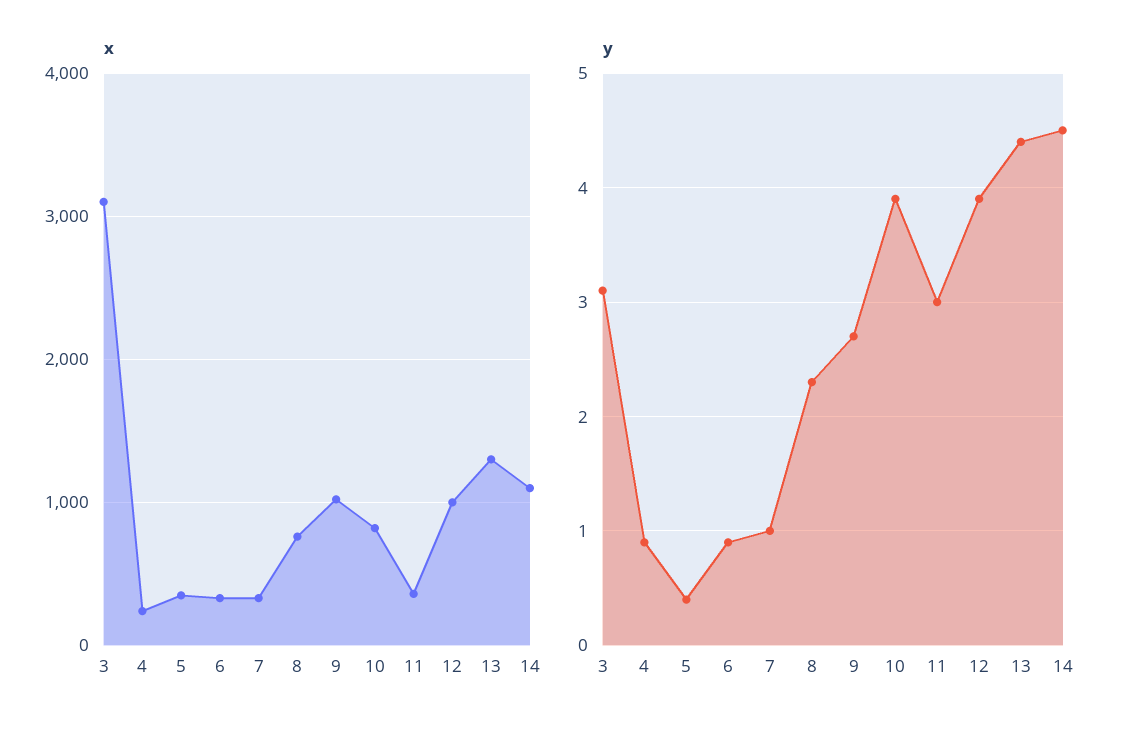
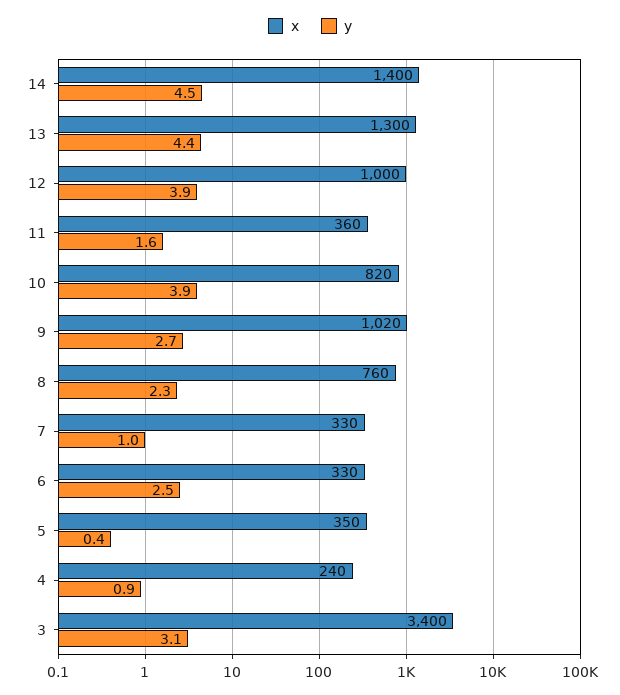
x, 3: 3100 -> 3400
x, 14: 1100 -> 1400
y, 6: 0.9 -> 2.5
y, 11: 3 -> 1.6

